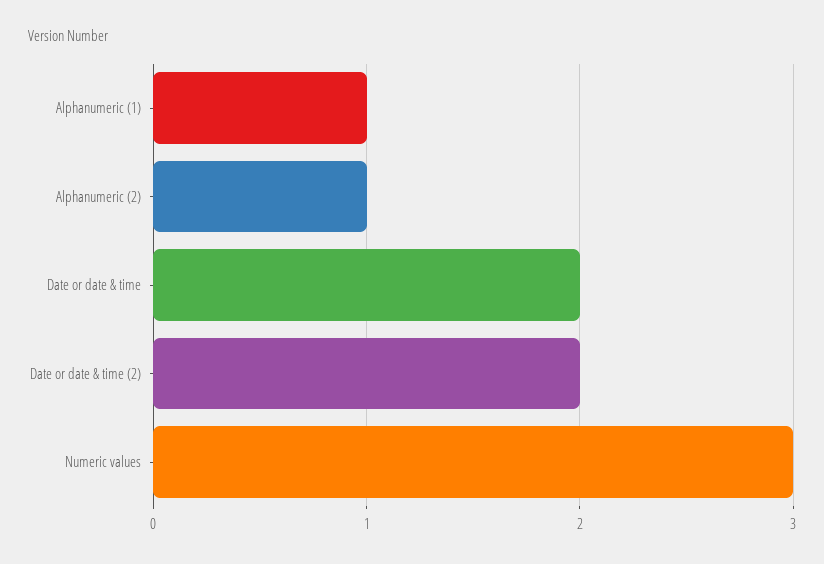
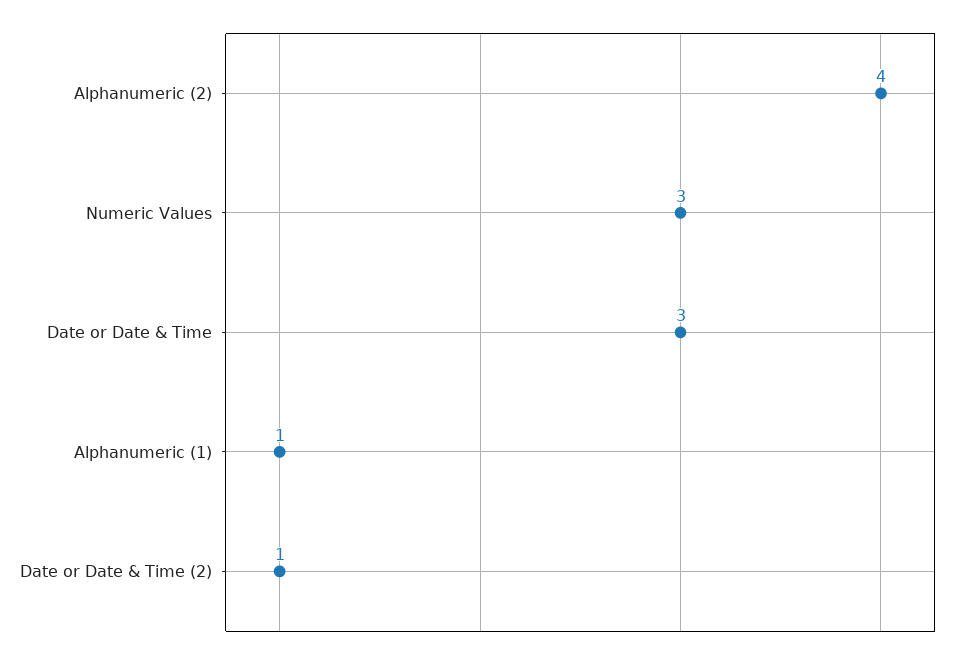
Alphanumeric (2): 1 -> 4
Date or date & time: 2 -> 3
Date or date & time (2): 2 -> 1

